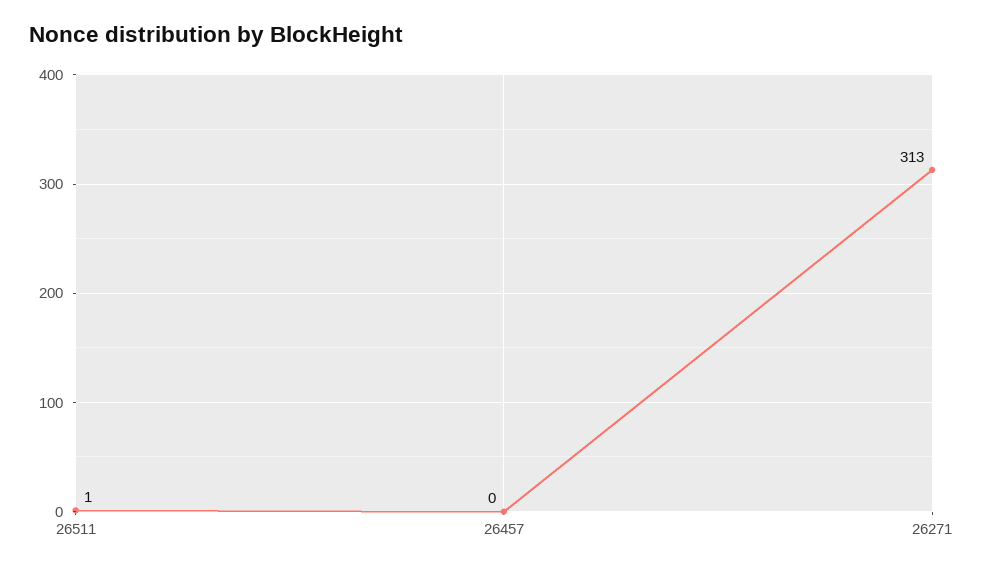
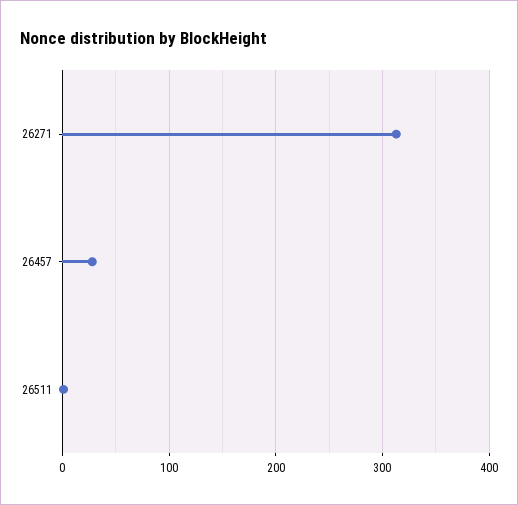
26457: 0 -> 30

